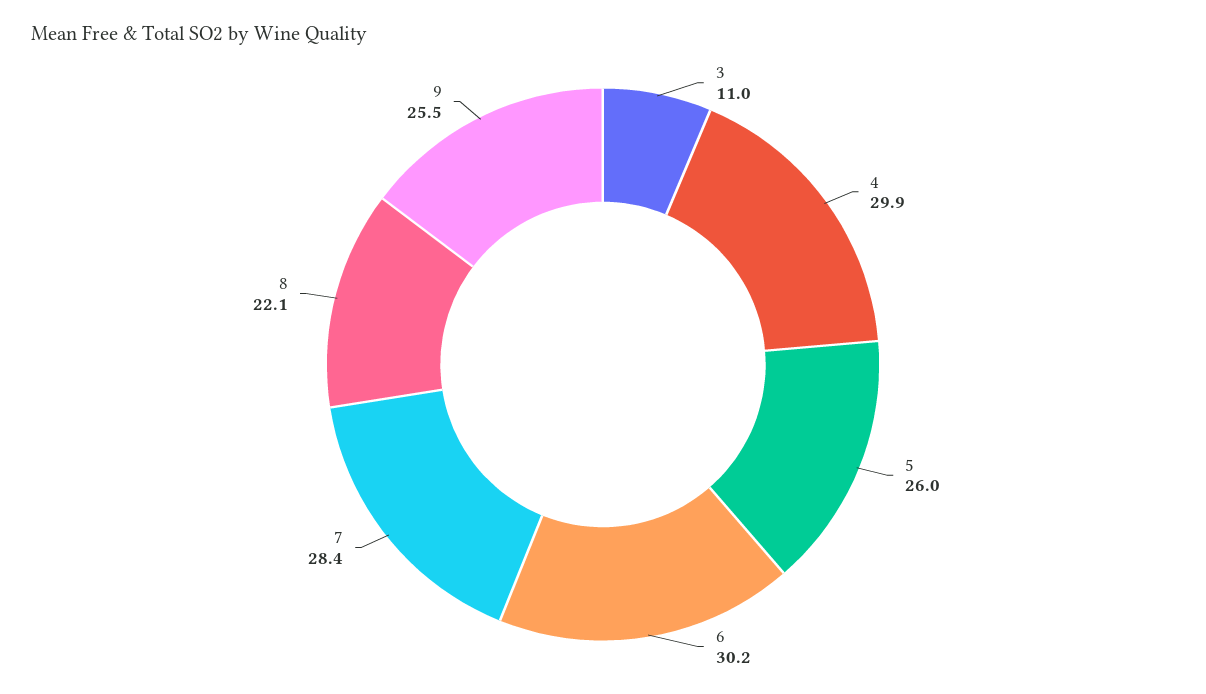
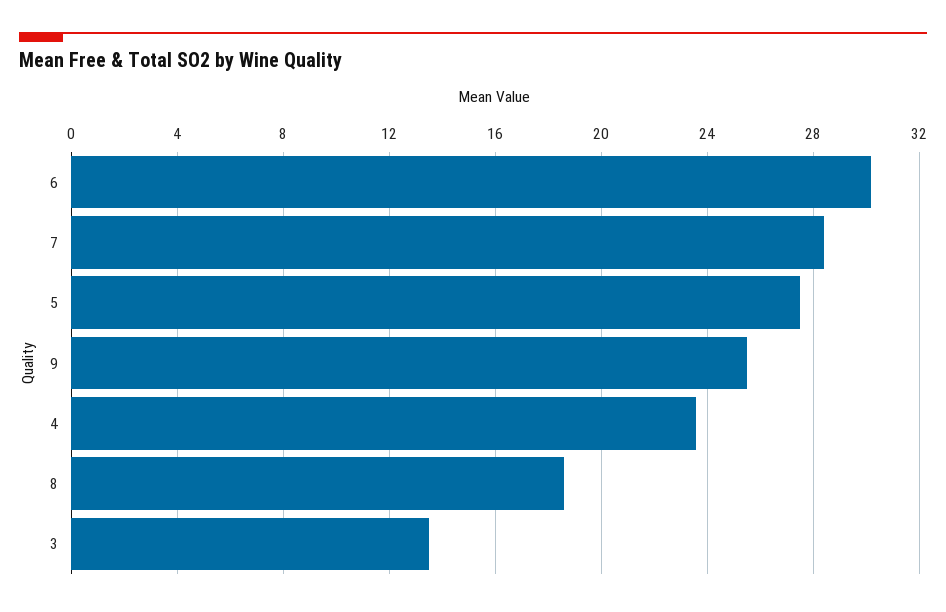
3: 11 -> 13.5
4: 29.9 -> 23.5
5: 26 -> 27.5
8: 22.1 -> 18.5

